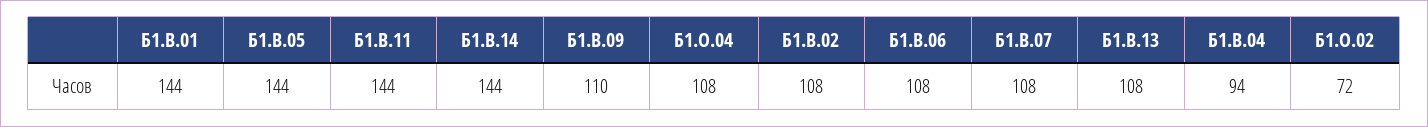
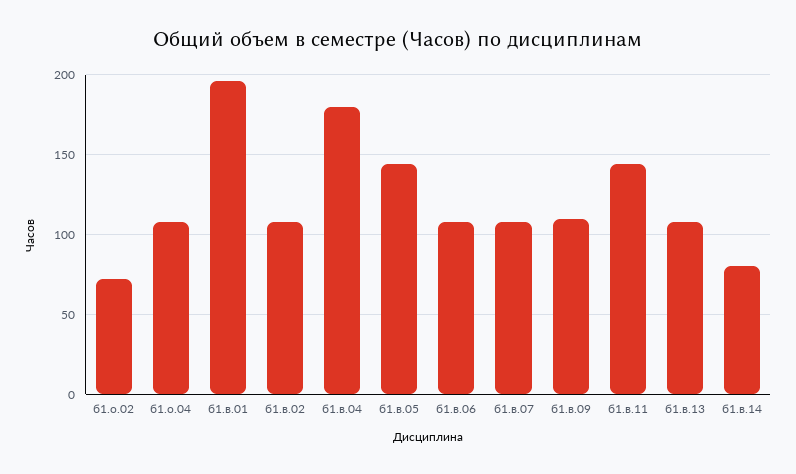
Б1.В.01: 144 -> 195
Б1.В.14: 144 -> 80
Б1.В.04: 94 -> 180

